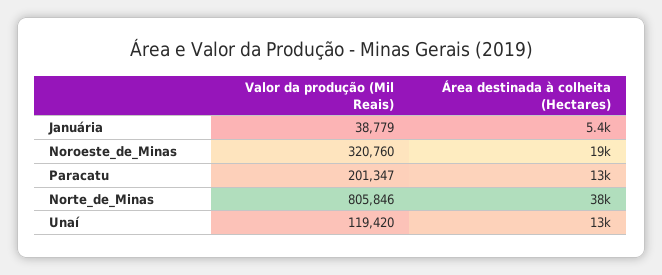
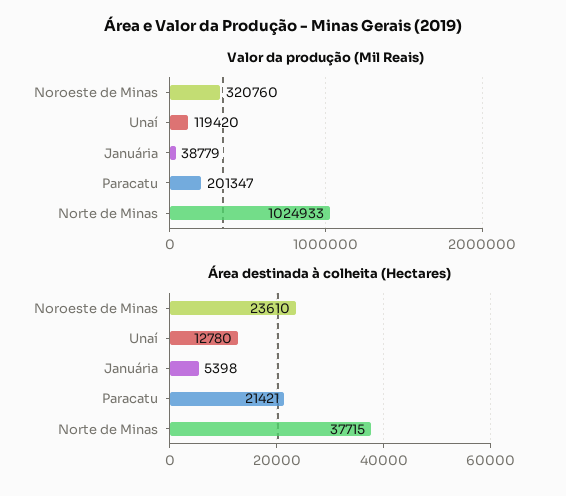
Área destinada à colheita (Hectares), Noroeste_de_Minas: 19000 -> 23610
Área destinada à colheita (Hectares), Paracatu: 13000 -> 21421
Valor da produção (Mil Reais), Norte_de_Minas: 805846 -> 1024933

